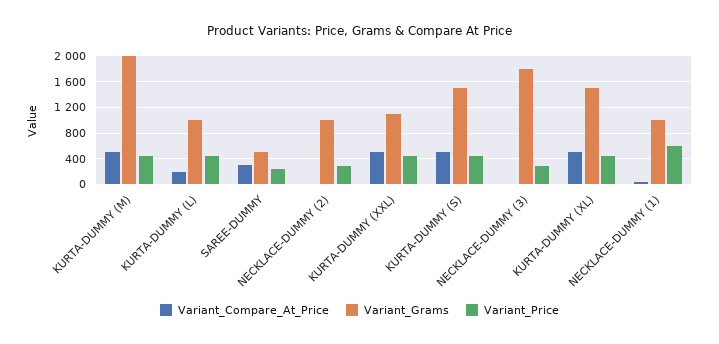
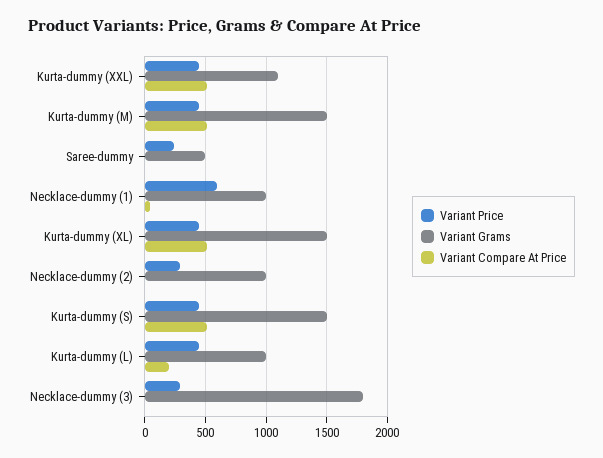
Variant_Grams, KURTA-DUMMY (M): 2000 -> 1500
Variant_Compare_At_Price, SAREE-DUMMY: 300 -> 0

